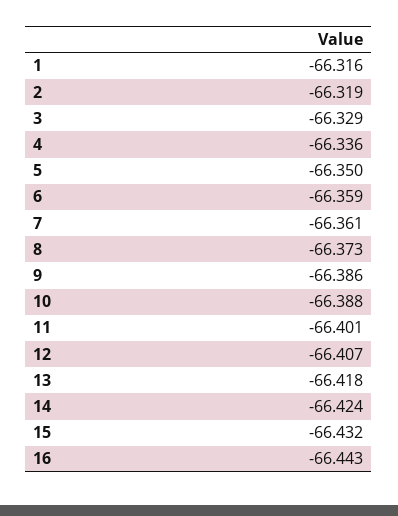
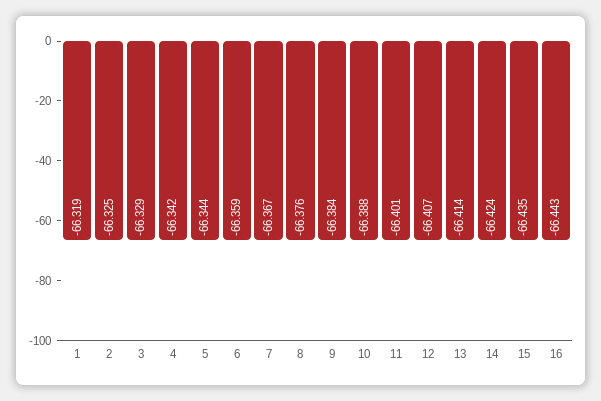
1: -66.316 -> -66.319
2: -66.319 -> -66.325
4: -66.336 -> -66.342
5: -66.35 -> -66.344
7: -66.361 -> -66.367
8: -66.373 -> -66.376
9: -66.386 -> -66.384
13: -66.418 -> -66.414
15: -66.432 -> -66.435

